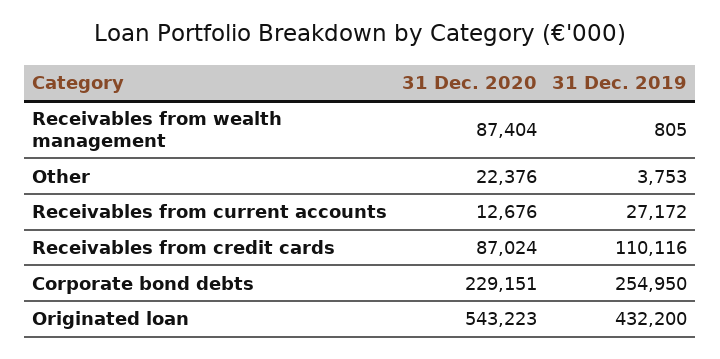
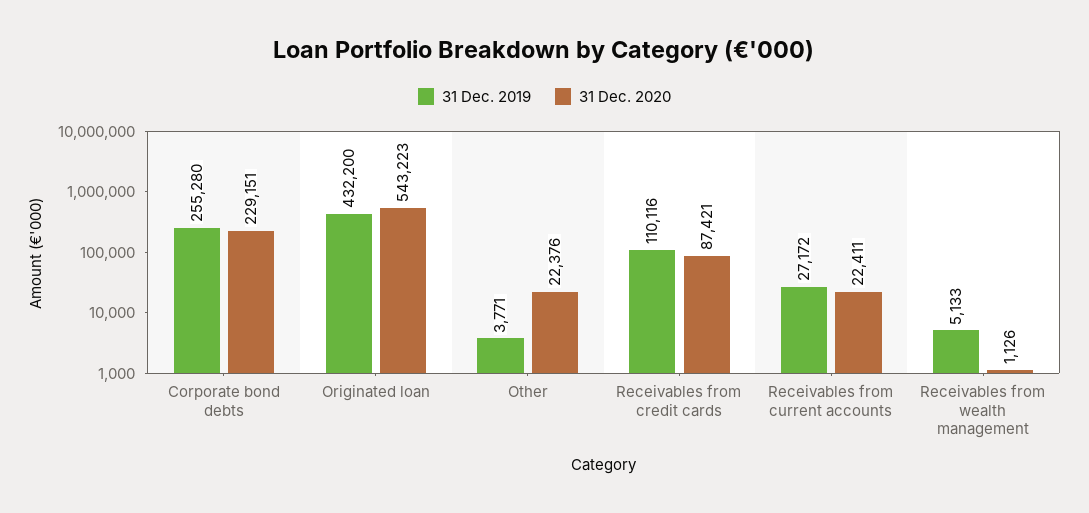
31 Dec. 2020, Receivables from wealth management: 87404 -> 1126
31 Dec. 2019, Receivables from wealth management: 805 -> 5133
31 Dec. 2019, Other: 3753 -> 3771
31 Dec. 2020, Receivables from current accounts: 12676 -> 22411
31 Dec. 2020, Receivables from credit cards: 87024 -> 87421
31 Dec. 2019, Corporate bond debts: 254950 -> 255280

